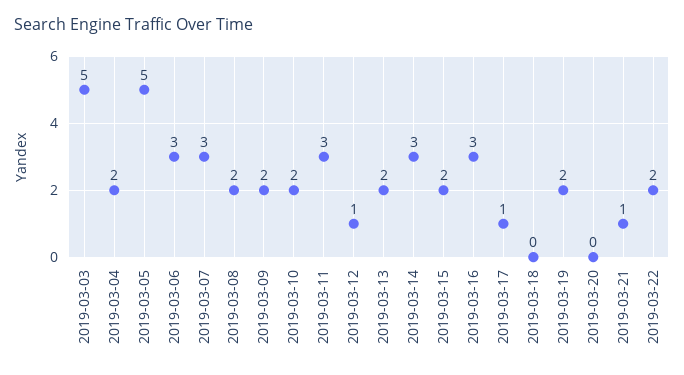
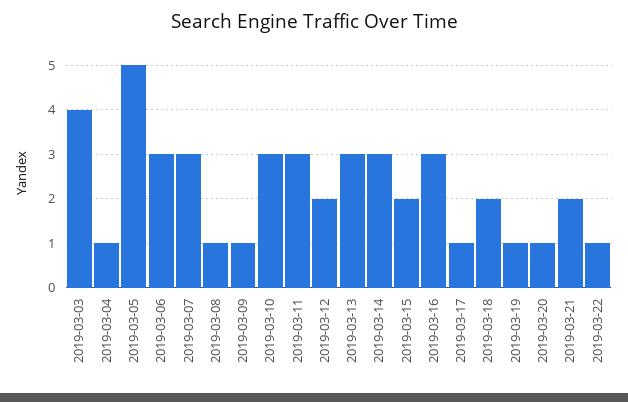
2019-03-03: 5 -> 4
2019-03-04: 2 -> 1
2019-03-08: 2 -> 1
2019-03-09: 2 -> 1
2019-03-10: 2 -> 3
2019-03-12: 1 -> 2
2019-03-13: 2 -> 3
2019-03-18: 0 -> 2
2019-03-19: 2 -> 1
2019-03-20: 0 -> 1
2019-03-21: 1 -> 2
2019-03-22: 2 -> 1

